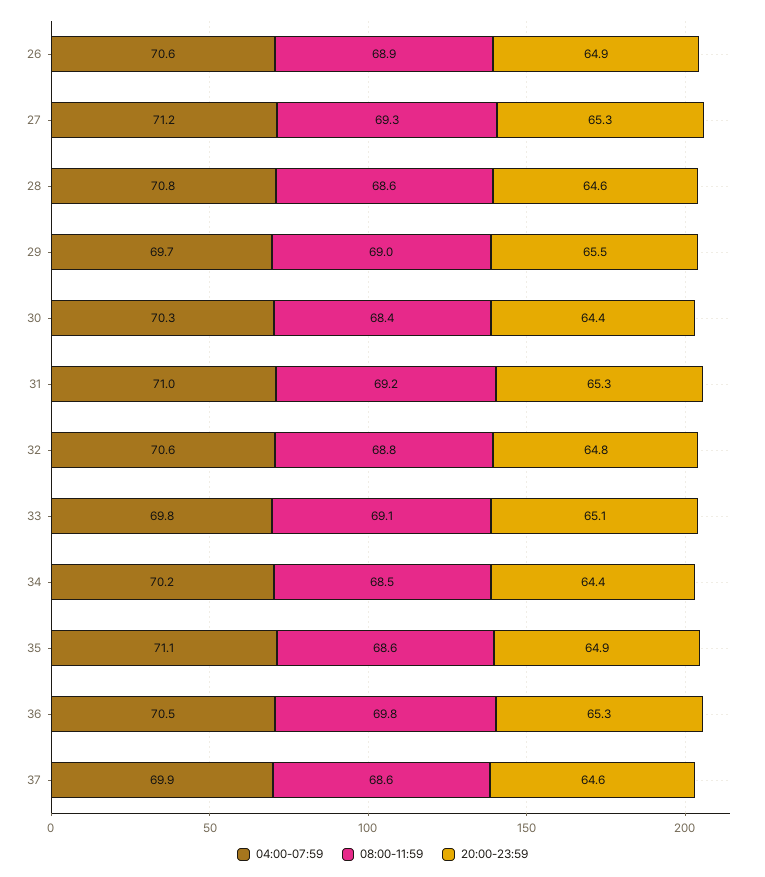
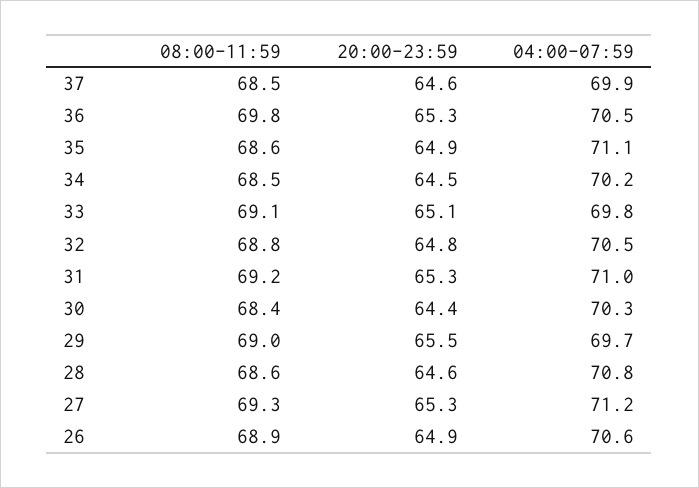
04:00-07:59, 32: 70.6 -> 70.5
20:00-23:59, 34: 64.4 -> 64.5
08:00-11:59, 37: 68.6 -> 68.5

